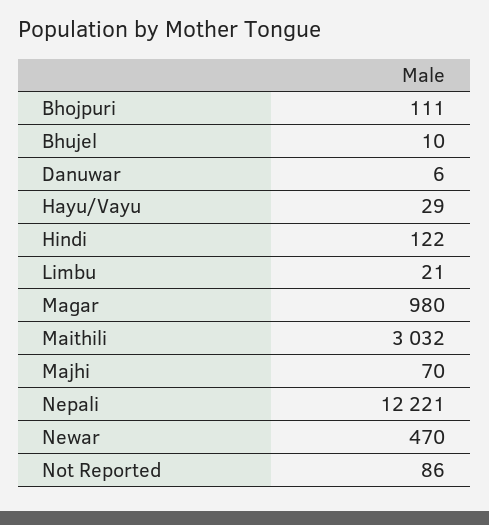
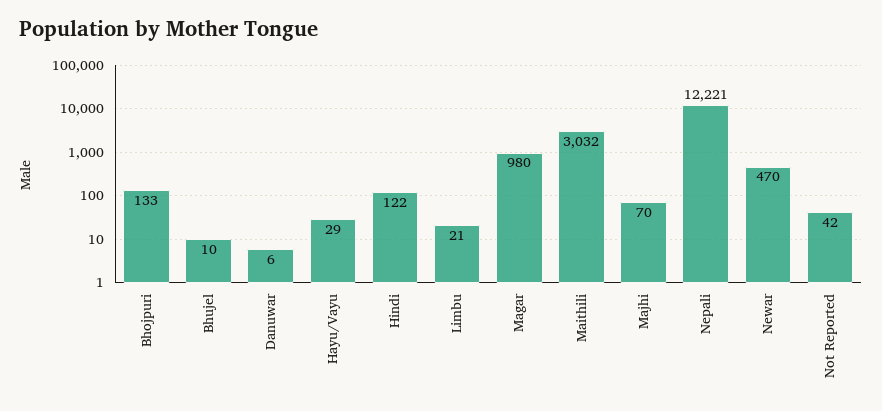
Bhojpuri: 111 -> 133
Not Reported: 86 -> 42

